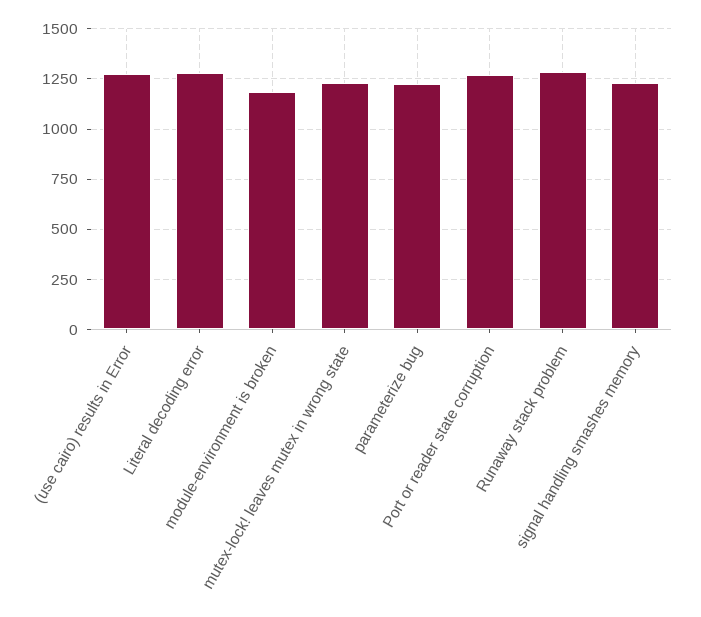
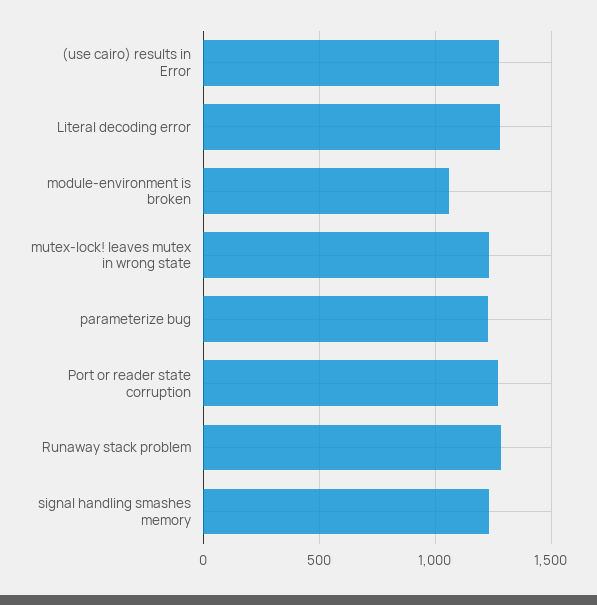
module-environment is broken: 1200 -> 1050

